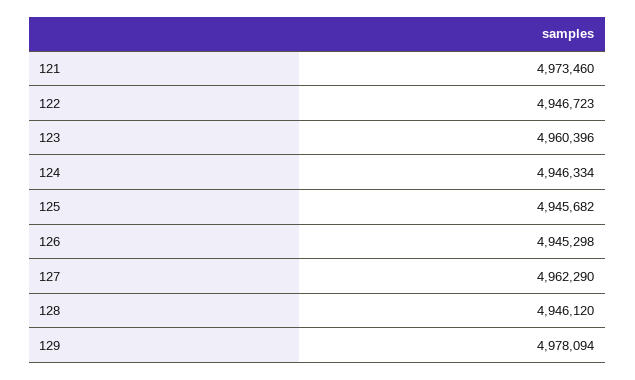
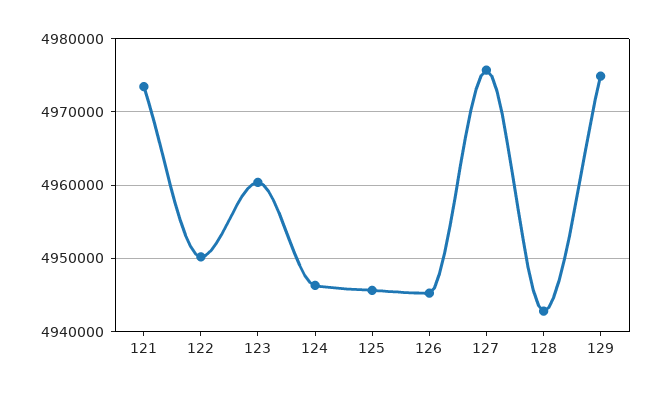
122: 4946723 -> 4950000
127: 4962290 -> 4976000
128: 4946120 -> 4943000
129: 4978094 -> 4975000

